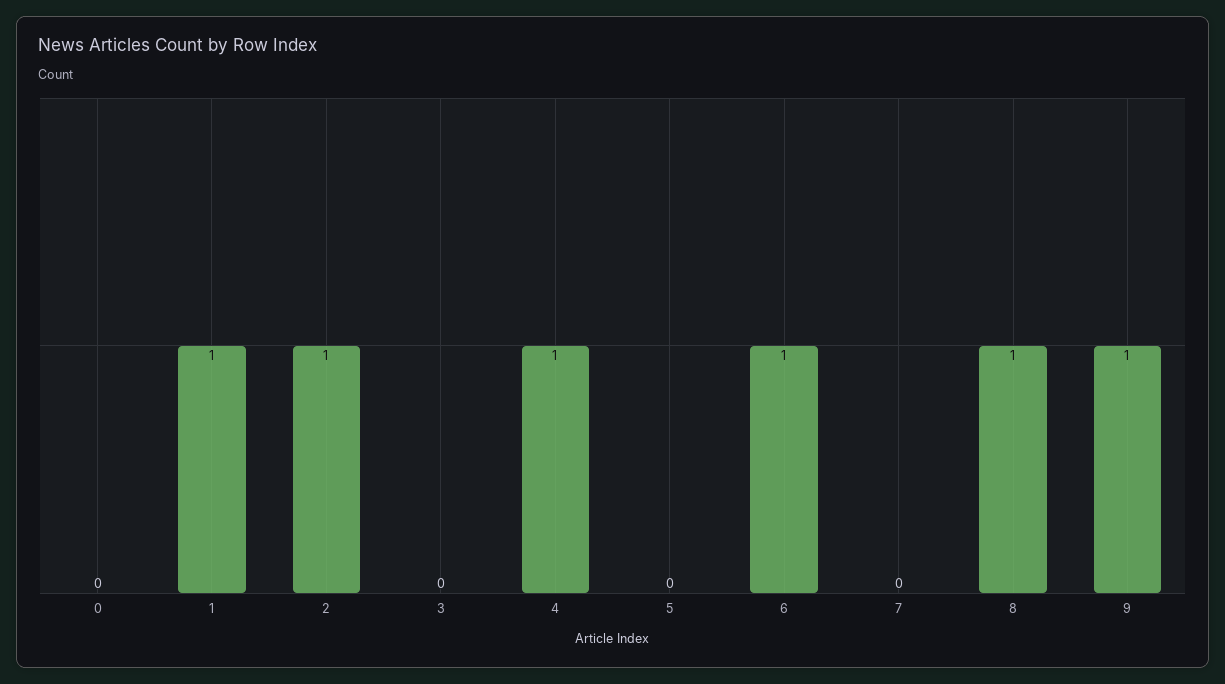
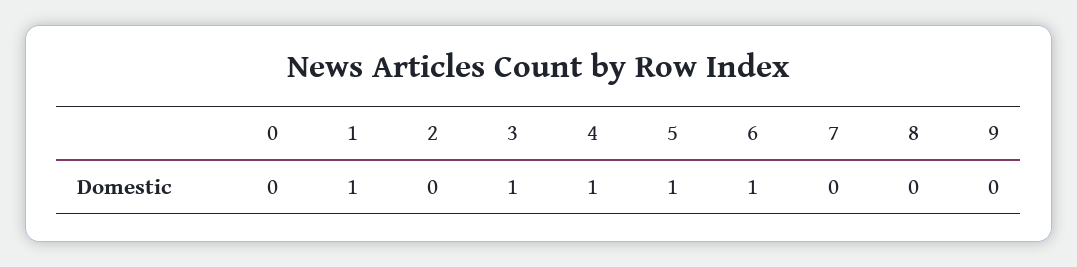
2: 1 -> 0
3: 0 -> 1
5: 0 -> 1
8: 1 -> 0
9: 1 -> 0

